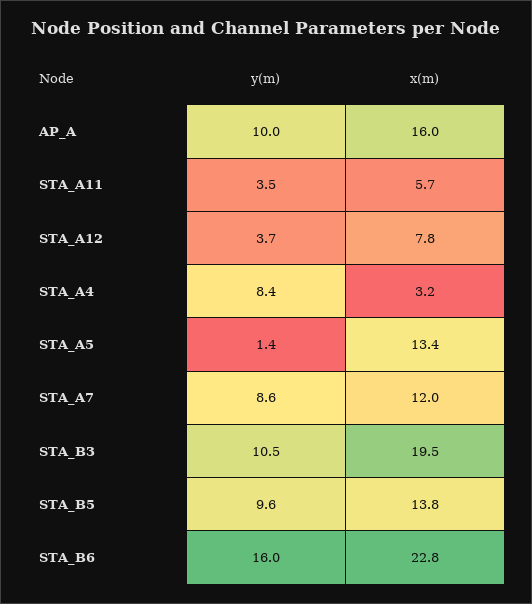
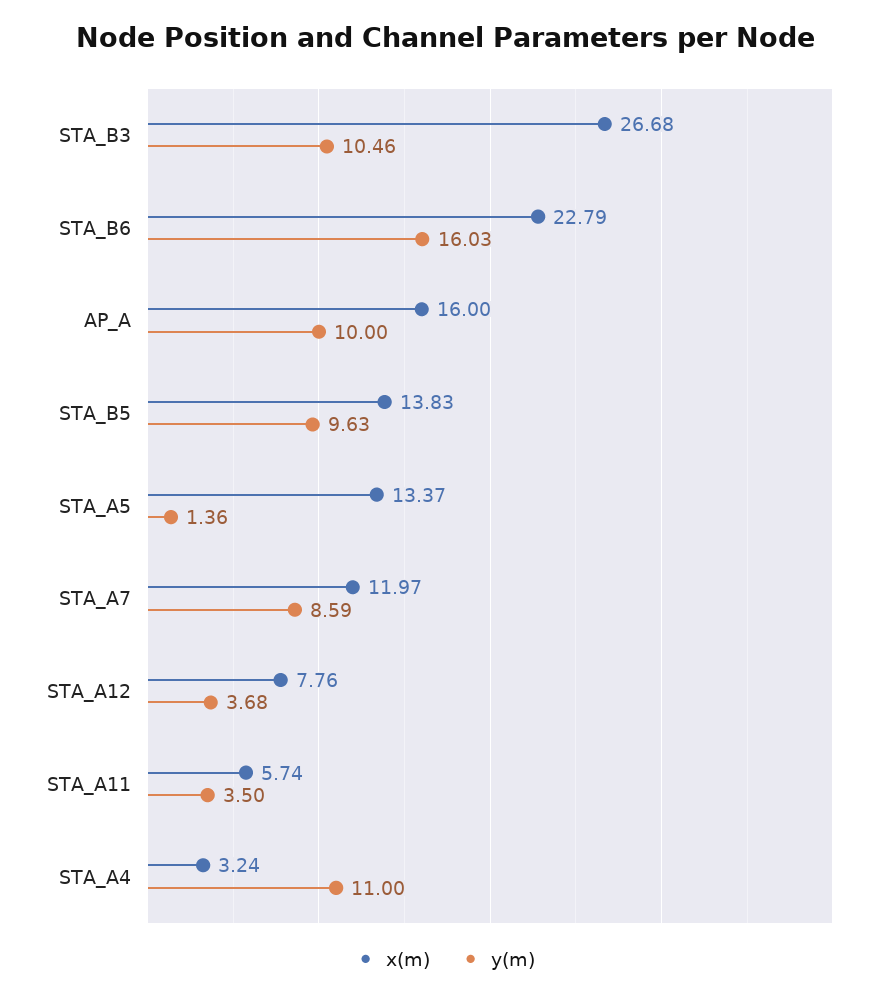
y(m), STA_A4: 8.4 -> 11
x(m), STA_B3: 19.5 -> 26.68

